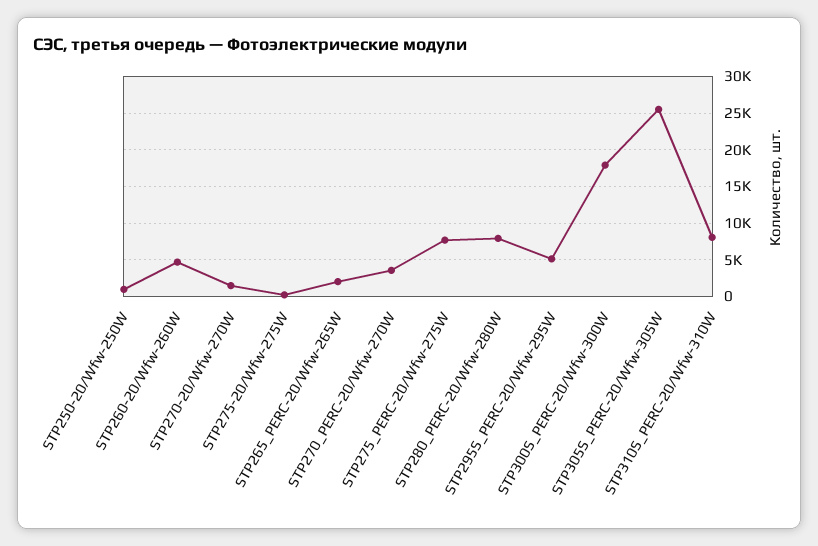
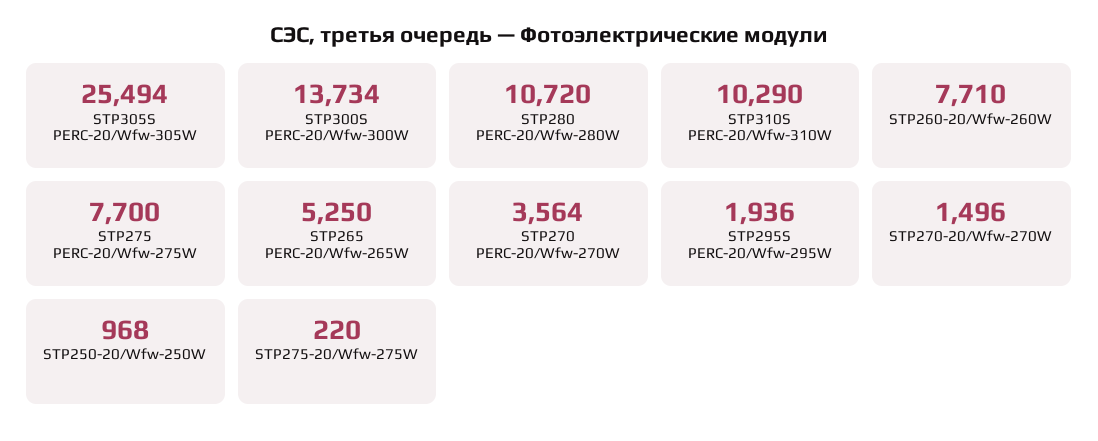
STP260-20/Wfw-260W: 5000 -> 7710
STP265_PERC-20/Wfw-265W: 2000 -> 5250
STP280_PERC-20/Wfw-280W: 8000 -> 10720
STP295S_PERC-20/Wfw-295W: 5000 -> 1936
STP300S_PERC-20/Wfw-300W: 18000 -> 13734
STP310S_PERC-20/Wfw-310W: 8000 -> 10290

